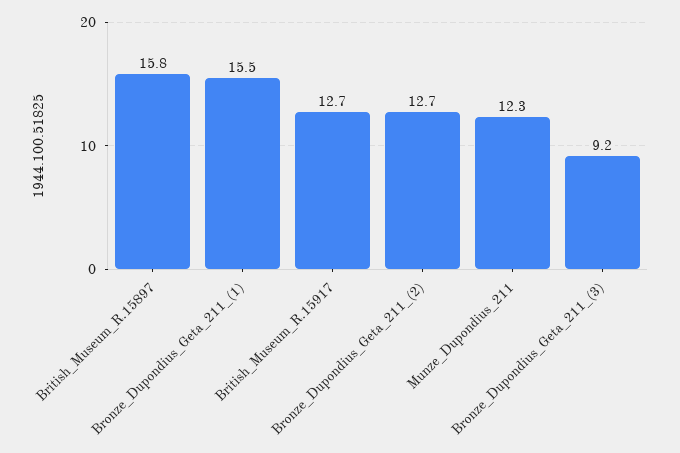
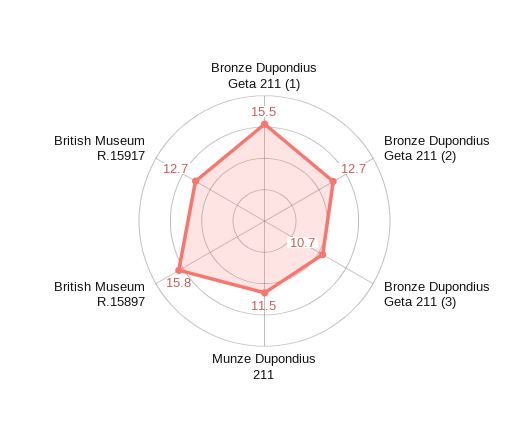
Munze_Dupondius_211: 12.3 -> 11.5
Bronze_Dupondius_Geta_211_(3): 9.2 -> 10.7

